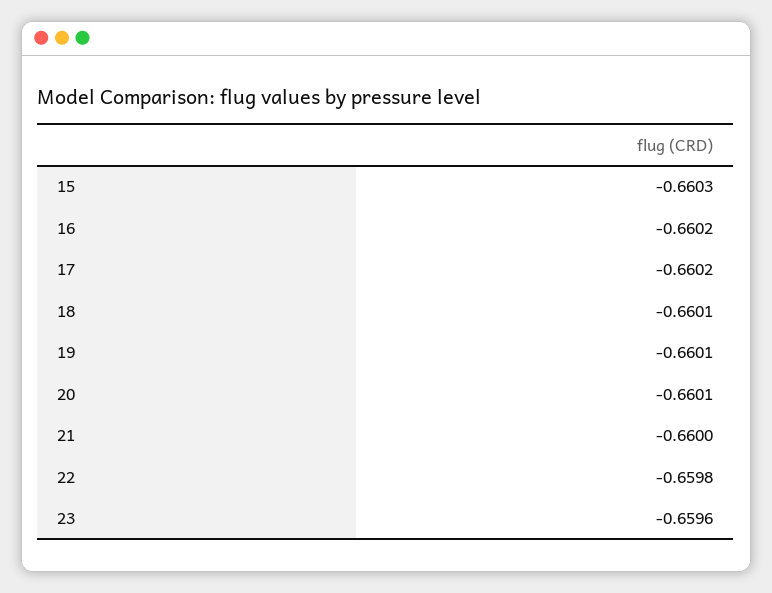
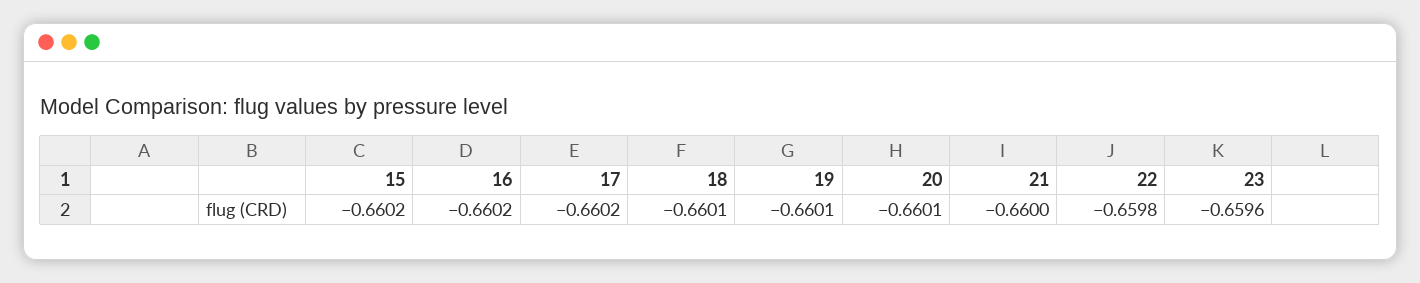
15: -0.6603 -> -0.6602

